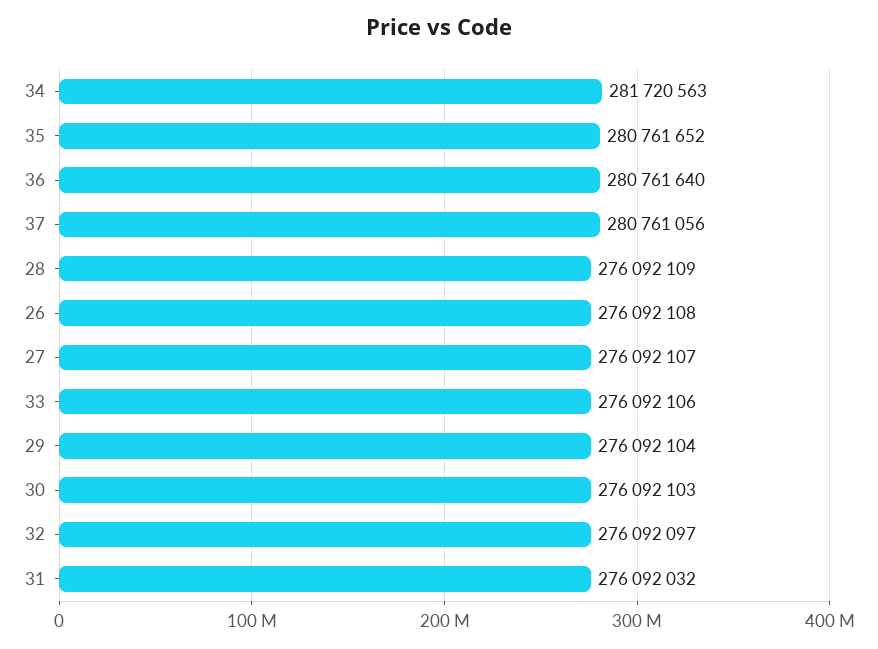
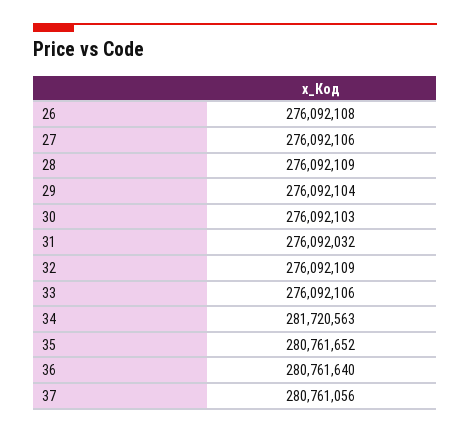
27: 276092107 -> 276092106
32: 276092097 -> 276092109

